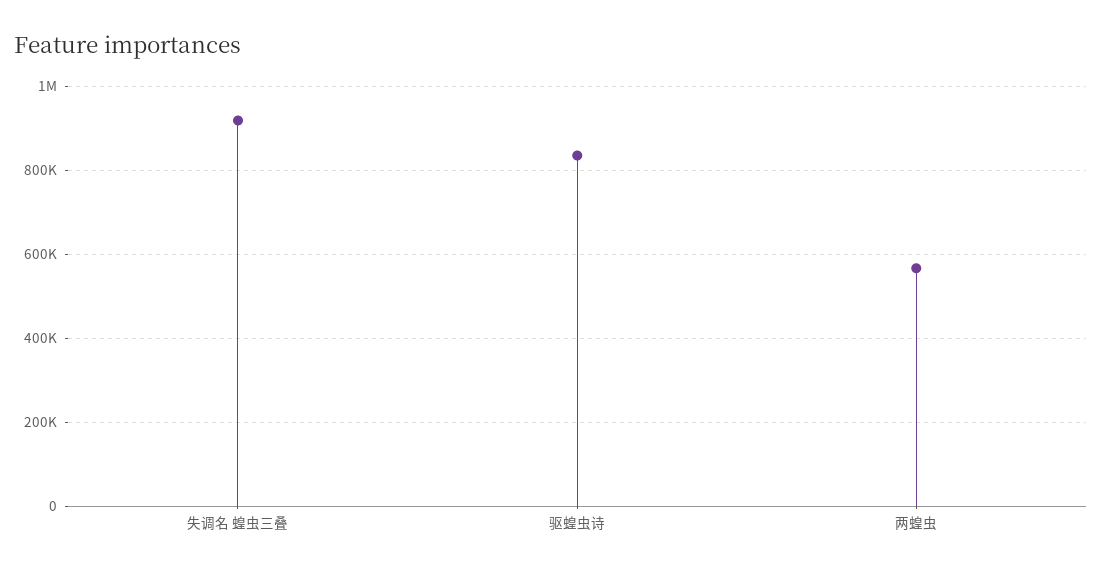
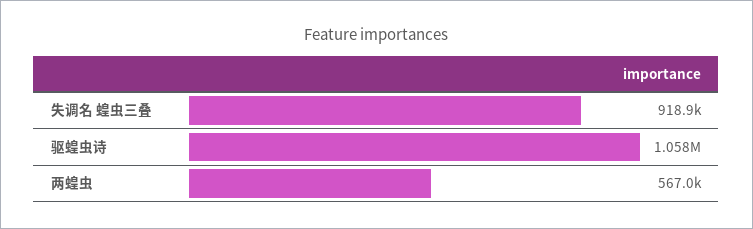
驱蝗虫诗: 840000 -> 1058000

